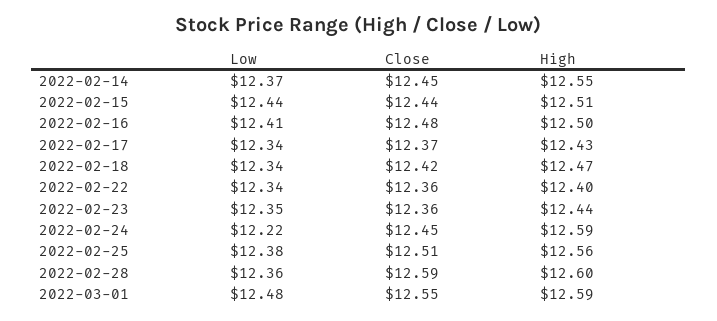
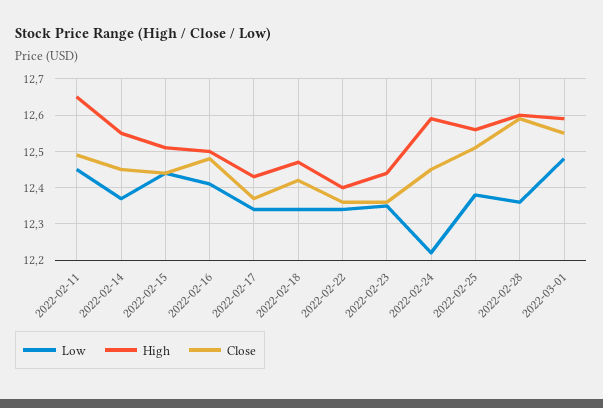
Low, 2022-02-11: none -> 12.45
High, 2022-02-11: none -> 12.65
Close, 2022-02-11: none -> 12.5

